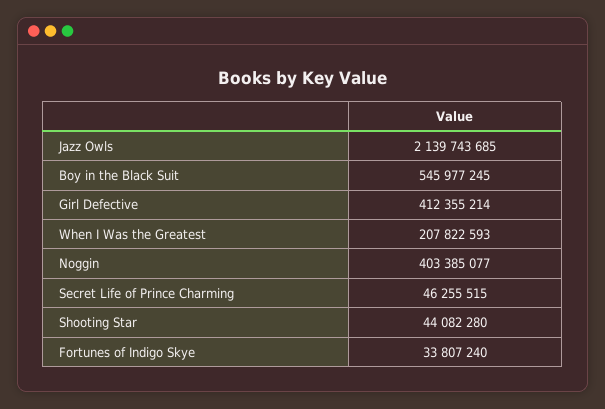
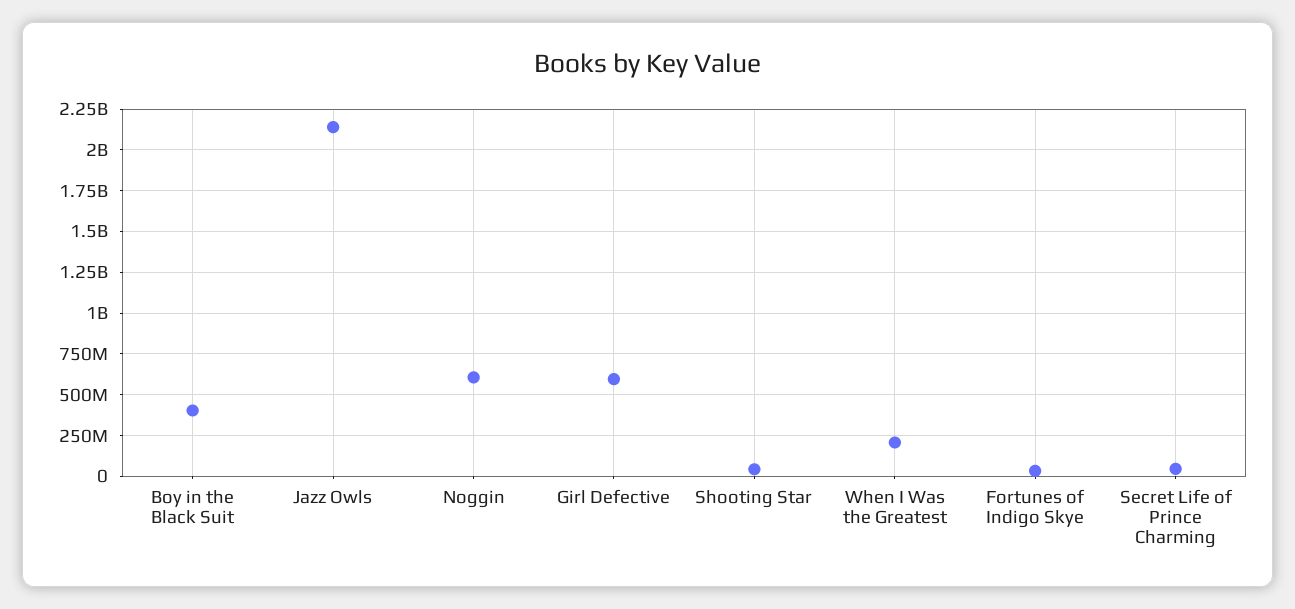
Boy in the Black Suit: 545977245 -> 400000000
Girl Defective: 412355214 -> 600000000
Noggin: 403385077 -> 600000000

